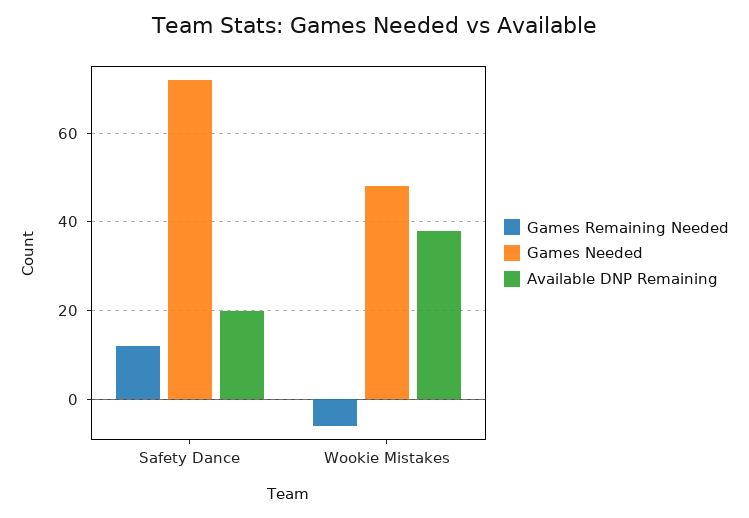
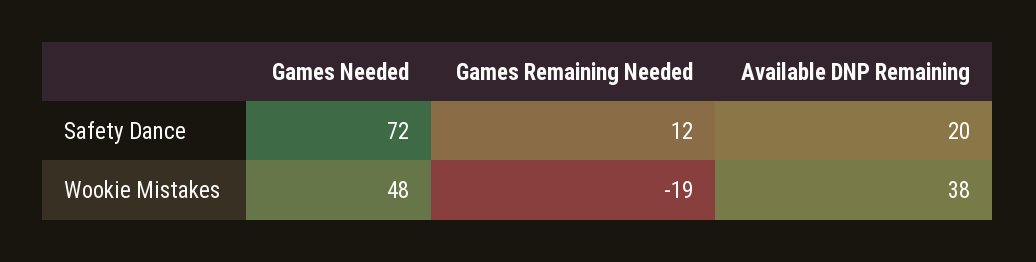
Games Remaining Needed, Wookie Mistakes: -5 -> -19

